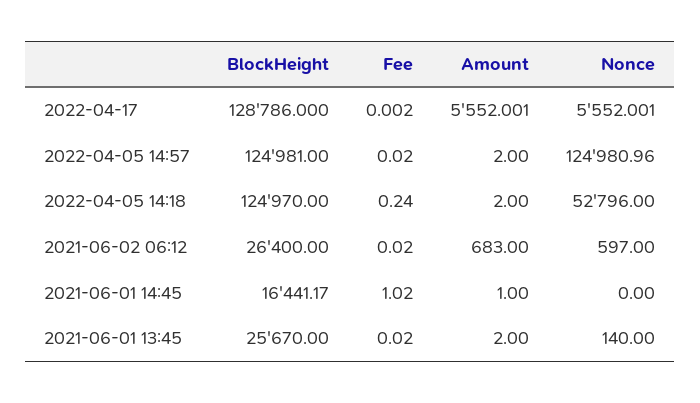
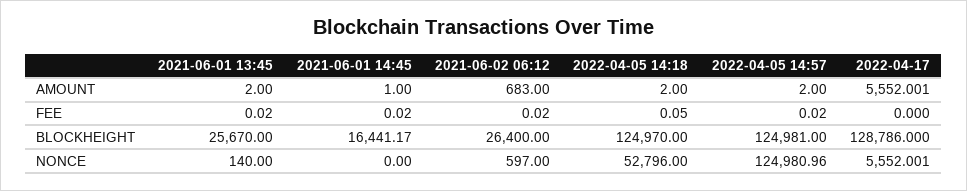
Fee, 2022-04-17: 0.002 -> 0
Fee, 2022-04-05 14:18: 0.24 -> 0.05
Fee, 2021-06-01 14:45: 1.02 -> 0.02

